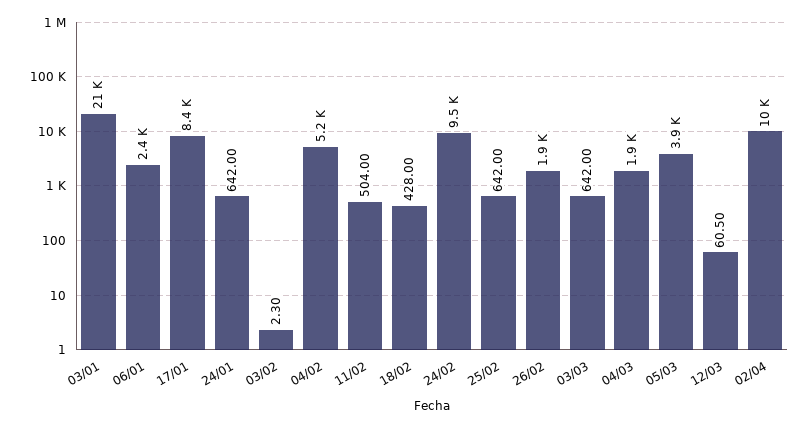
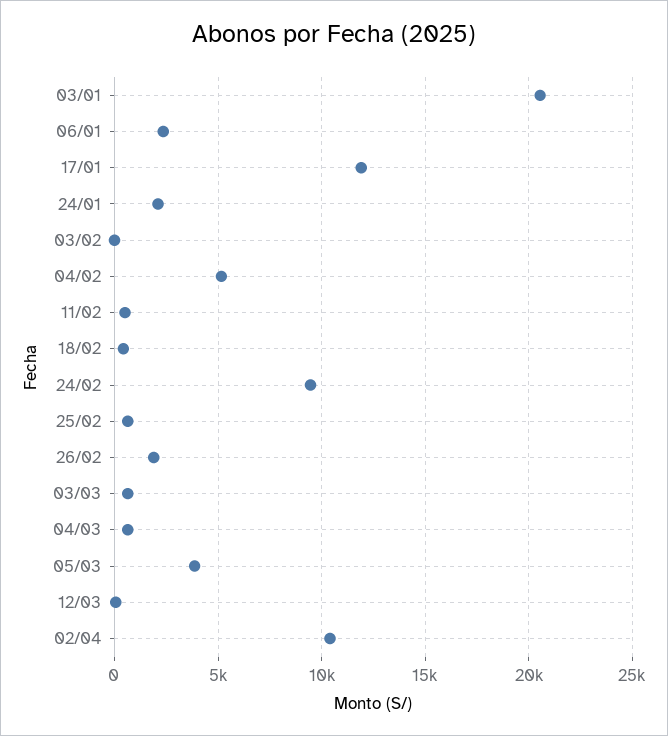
17/01: 8400 -> 12000
24/01: 642 -> 2000
04/03: 1900 -> 500

